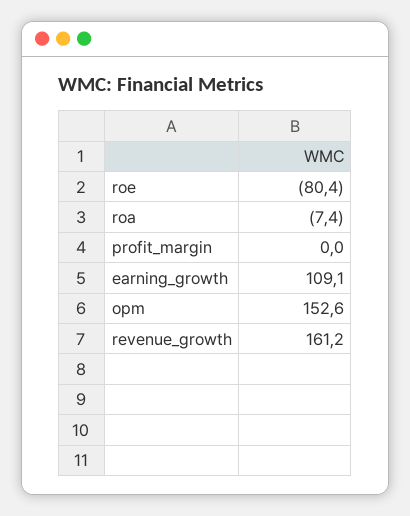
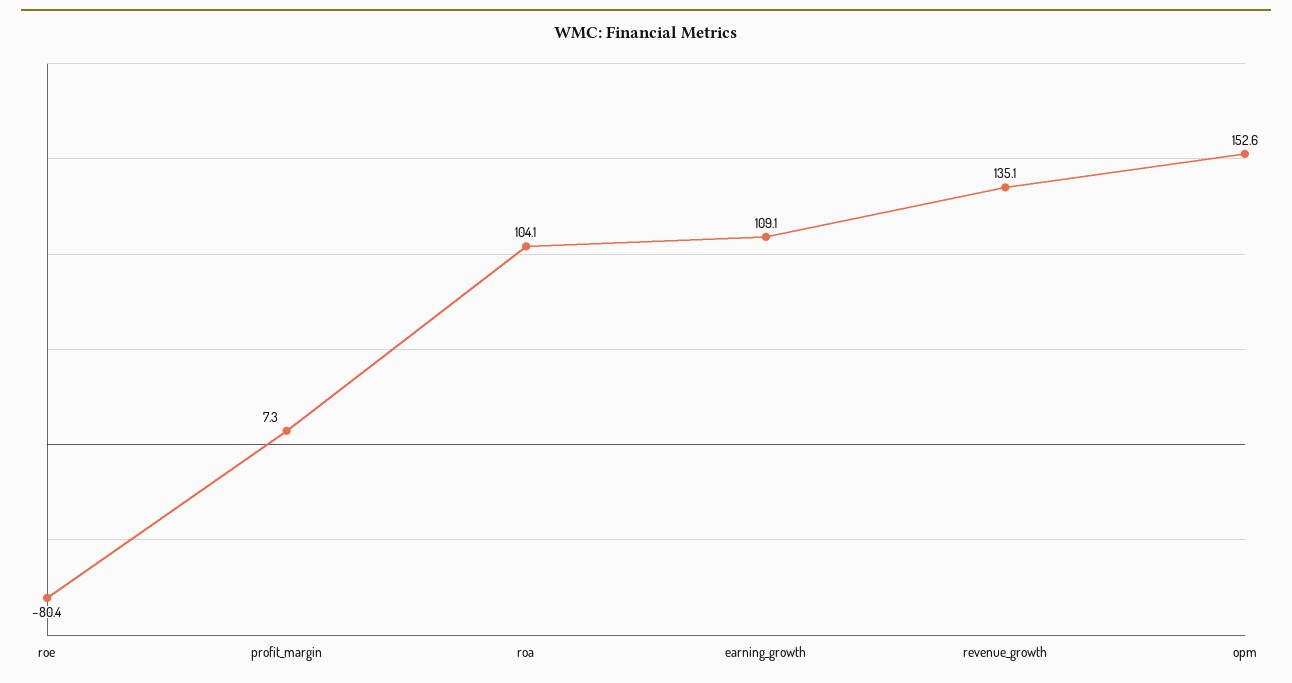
roa: -7.4 -> 104.1
profit_margin: 0 -> 7.3
revenue_growth: 161.2 -> 135.1

